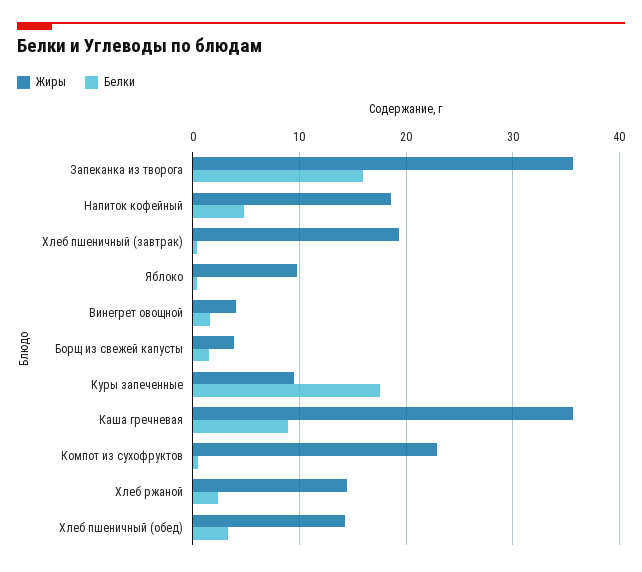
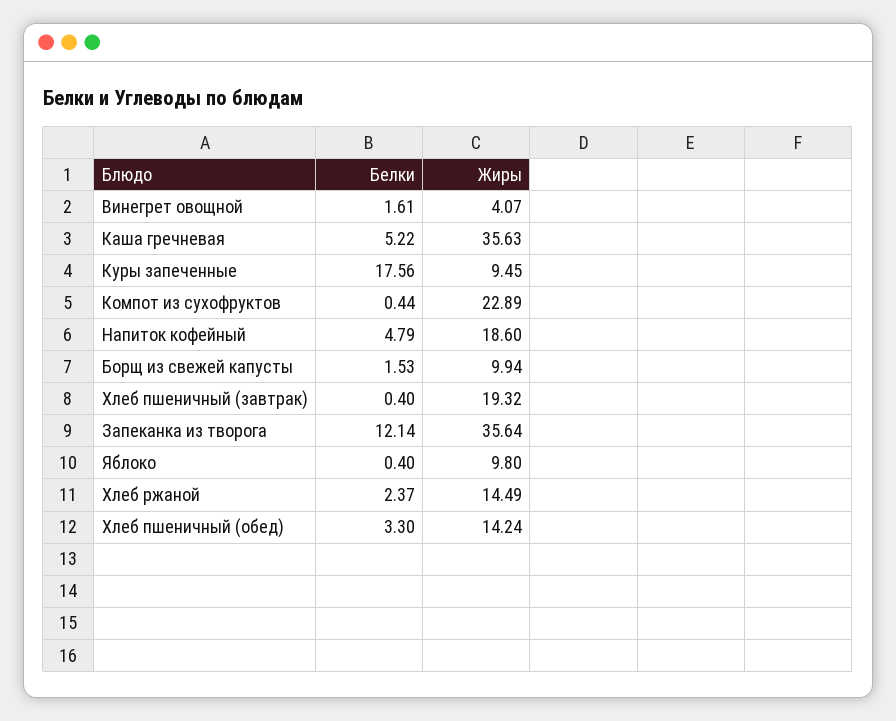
Белки, Запеканка из творога: 16 -> 12.14
Жиры, Борщ из свежей капусты: 4 -> 9.94
Белки, Каша гречневая: 9 -> 5.22

